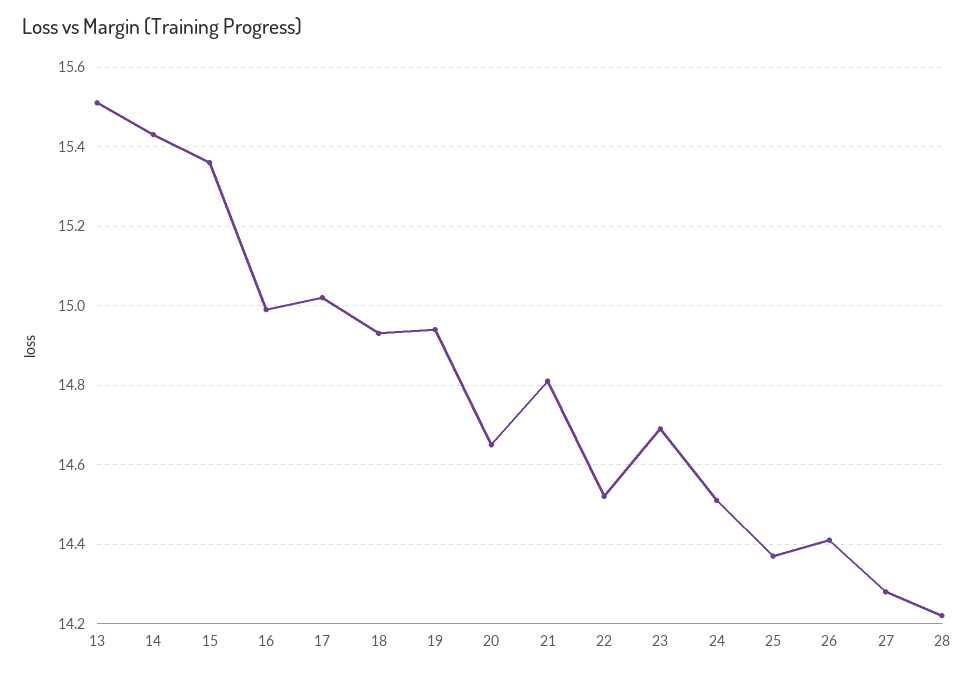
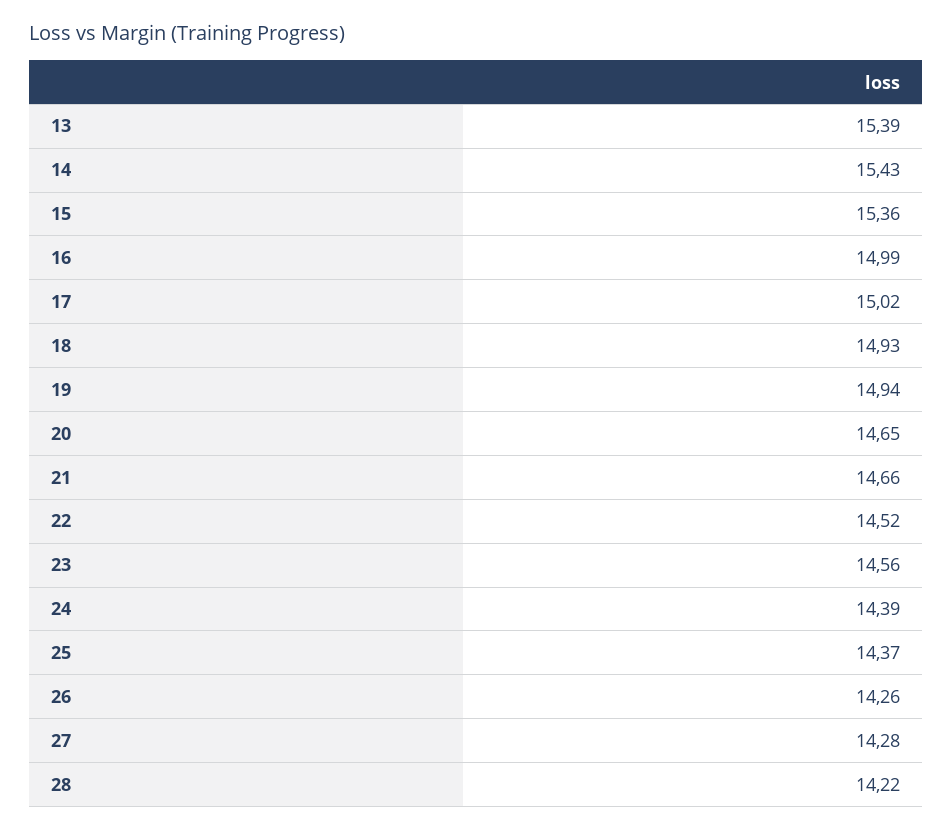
13: 15.5 -> 15.39
21: 14.8 -> 14.66
23: 14.7 -> 14.56
24: 14.5 -> 14.39
26: 14.4 -> 14.26

